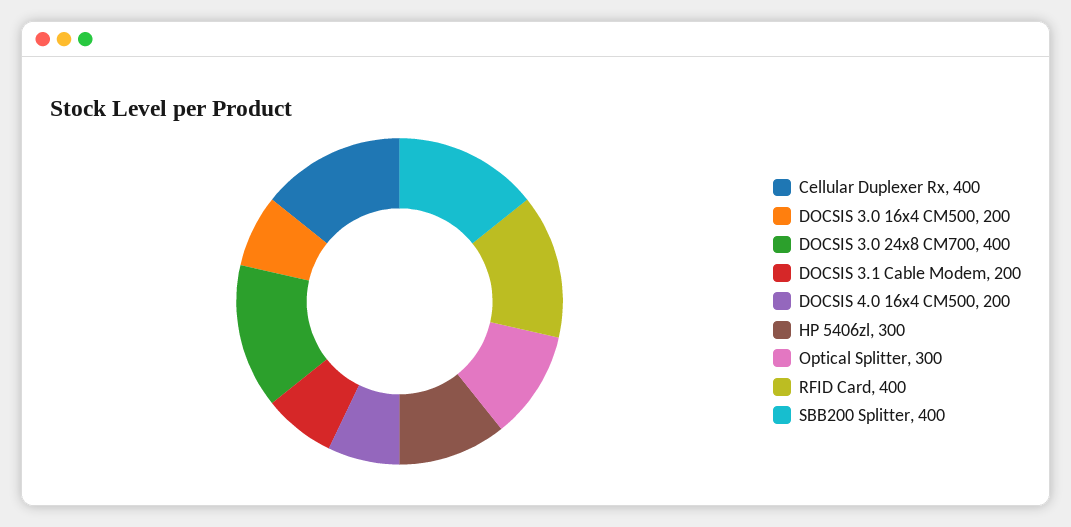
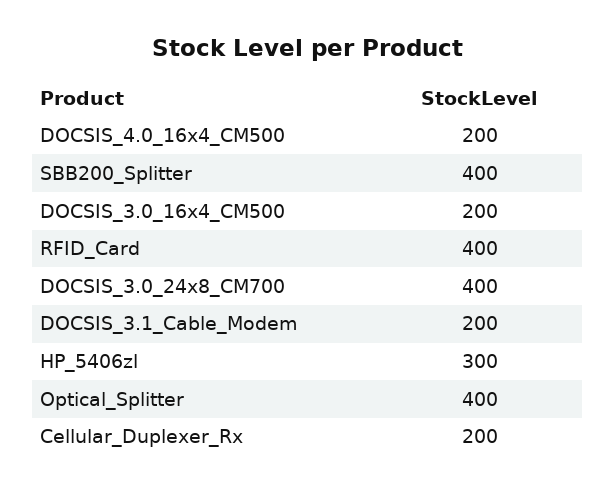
Cellular Duplexer Rx: 400 -> 200
Optical Splitter: 300 -> 400

